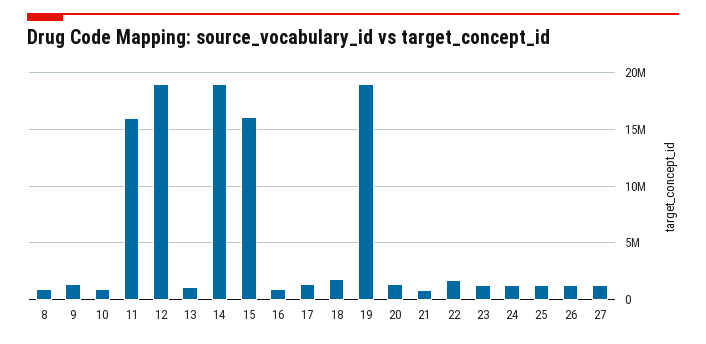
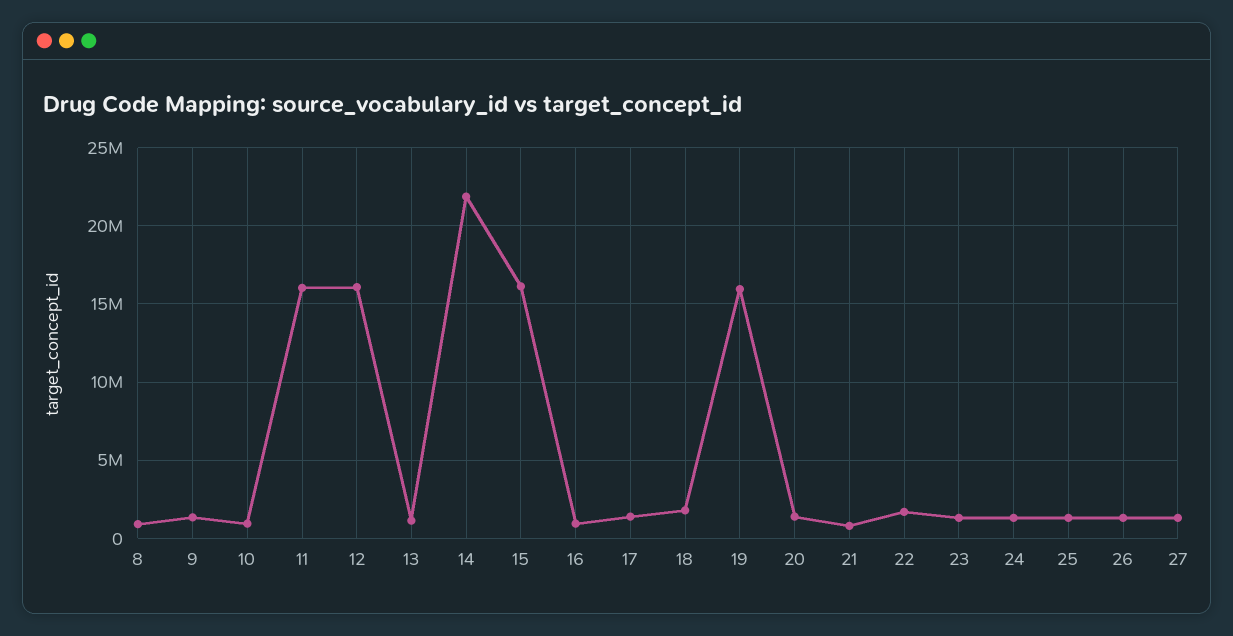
12: 19000000 -> 16000000
14: 19000000 -> 22000000
19: 19000000 -> 16000000

